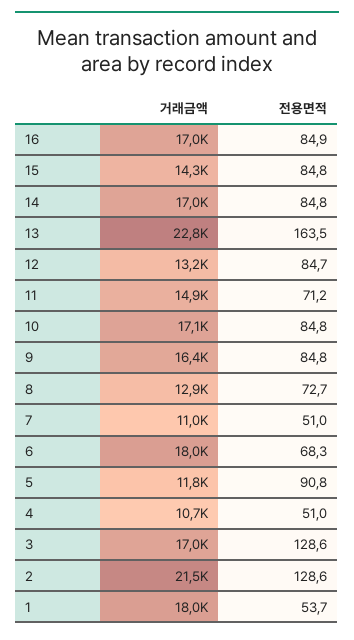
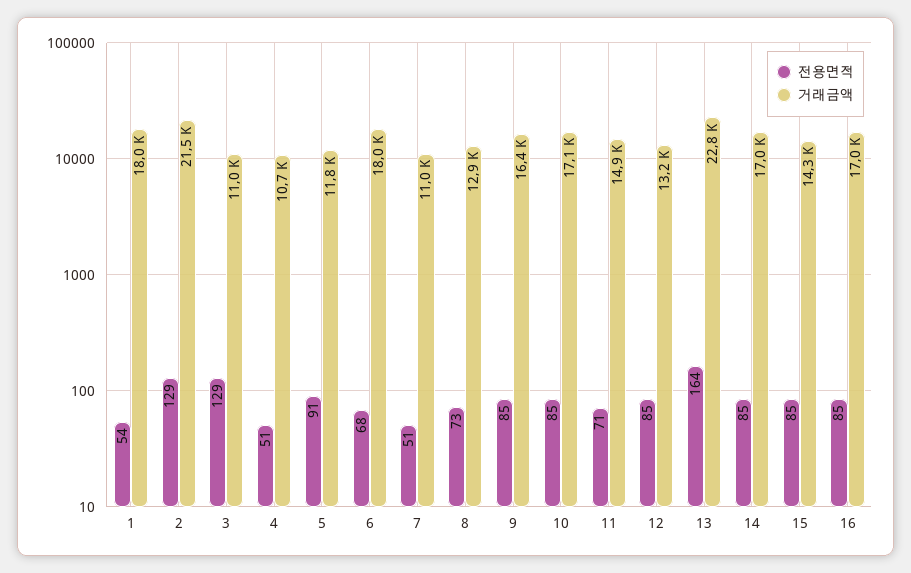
거래금액, 3: 17000 -> 11000

